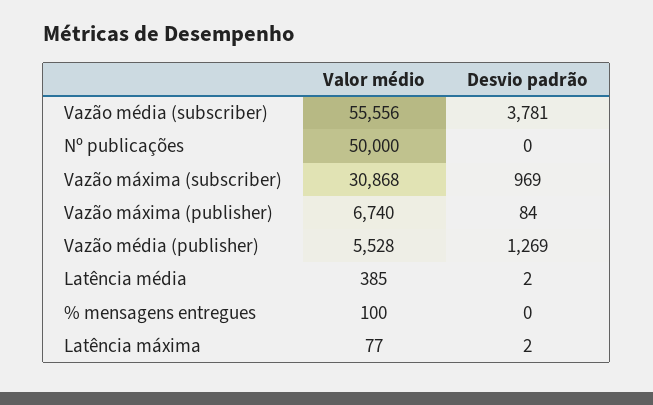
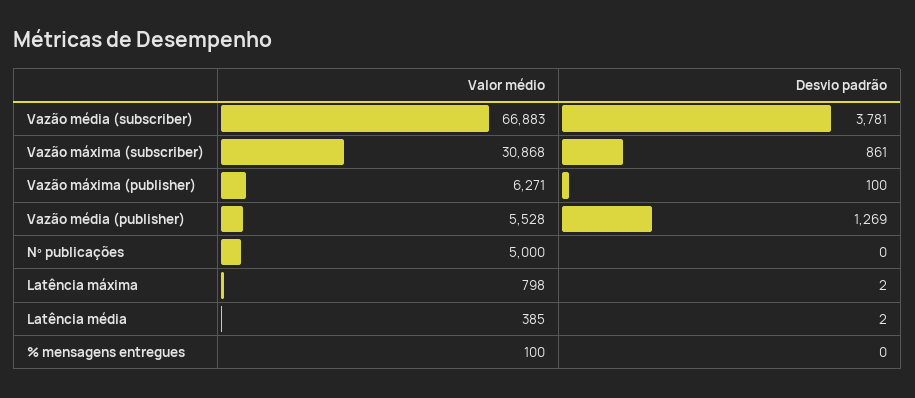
Valor médio, Vazão média (subscriber): 55556 -> 66883
Valor médio, Nº publicações: 50000 -> 5000
Desvio padrão, Vazão máxima (subscriber): 969 -> 861
Valor médio, Vazão máxima (publisher): 6740 -> 6271
Desvio padrão, Vazão máxima (publisher): 84 -> 100
Valor médio, Latência máxima: 77 -> 798

